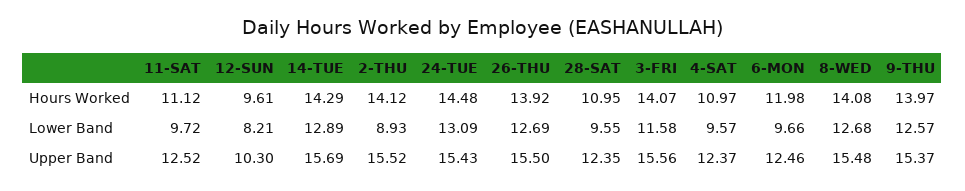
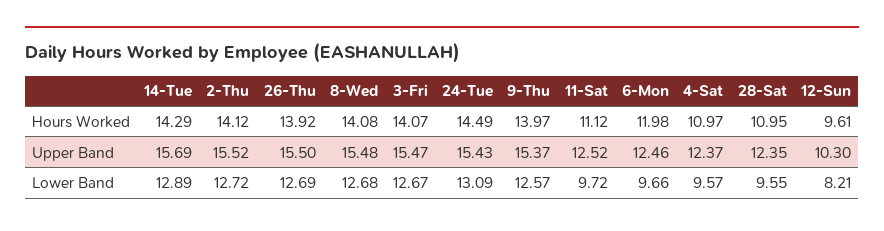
24-TUE, Hours Worked: 14.48 -> 14.49
2-THU, Lower Band: 8.93 -> 12.72
3-FRI, Lower Band: 11.58 -> 12.67
3-FRI, Upper Band: 15.56 -> 15.47

